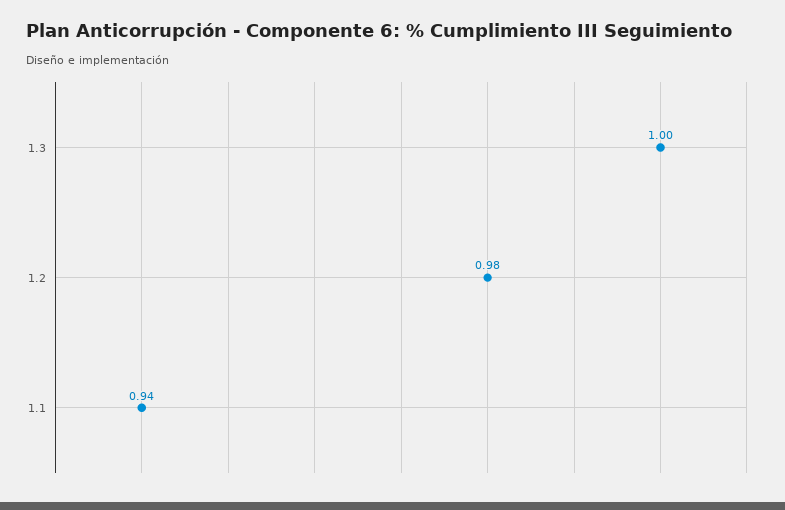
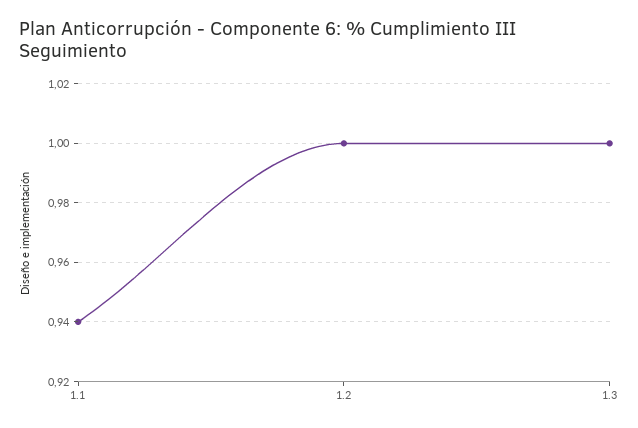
1.2: 0.98 -> 1

